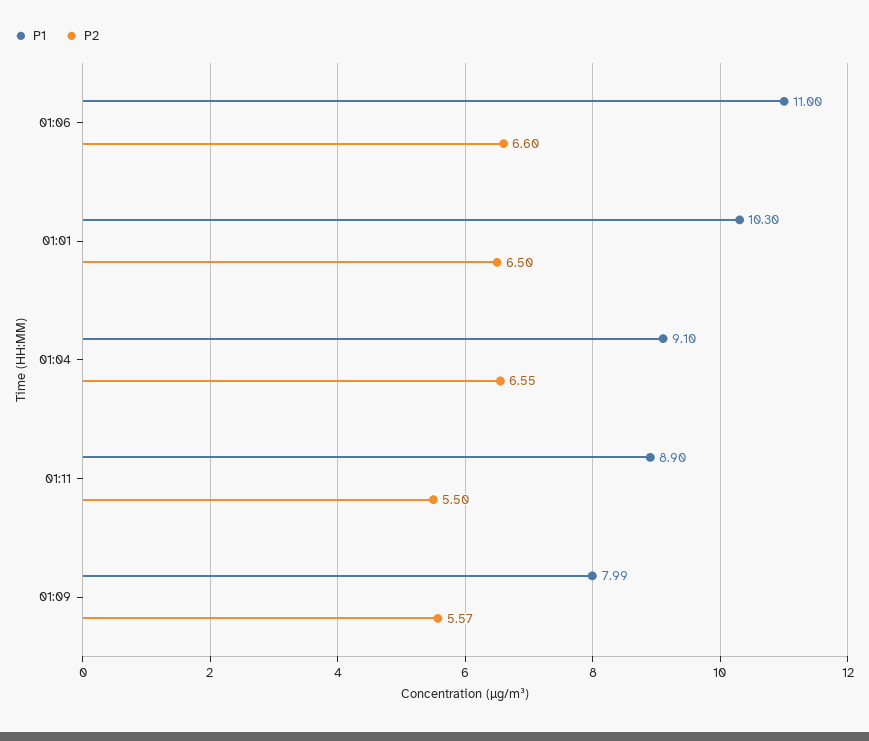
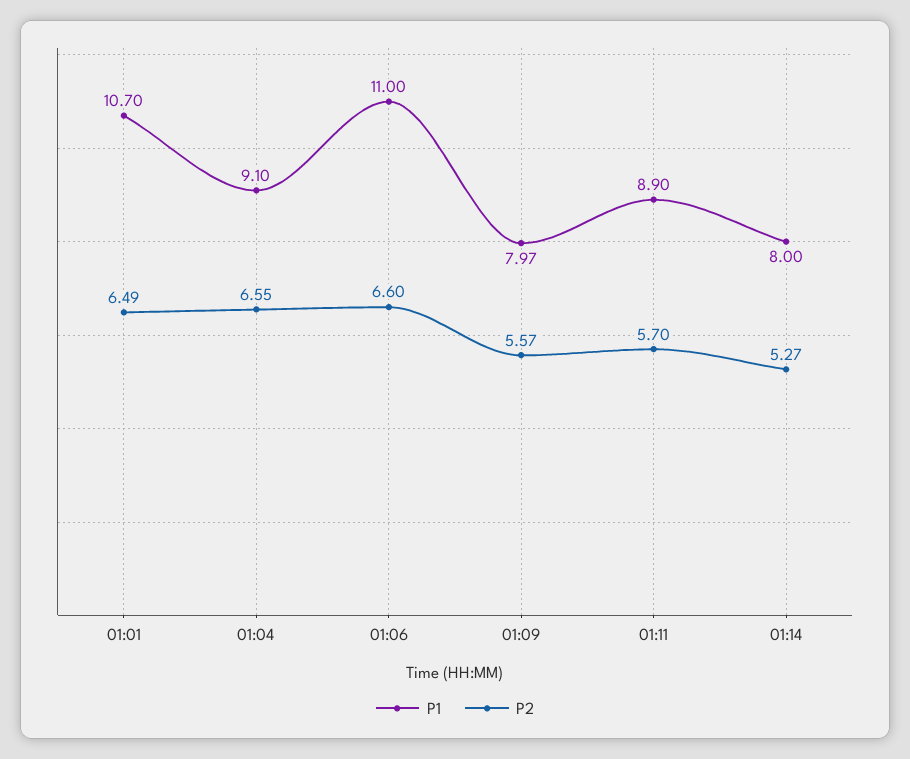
P1, 01:01: 10.3 -> 10.7
P2, 01:01: 6.5 -> 6.49
P2, 01:11: 5.5 -> 5.7
P1, 01:09: 7.99 -> 7.97
P1, 01:14: none -> 8
P2, 01:14: none -> 5.27

